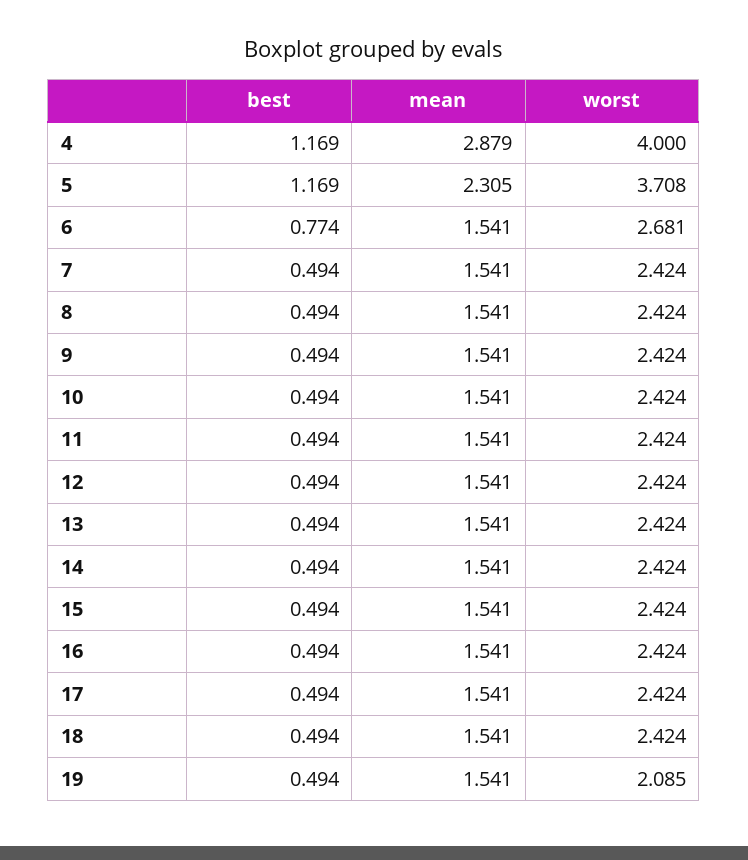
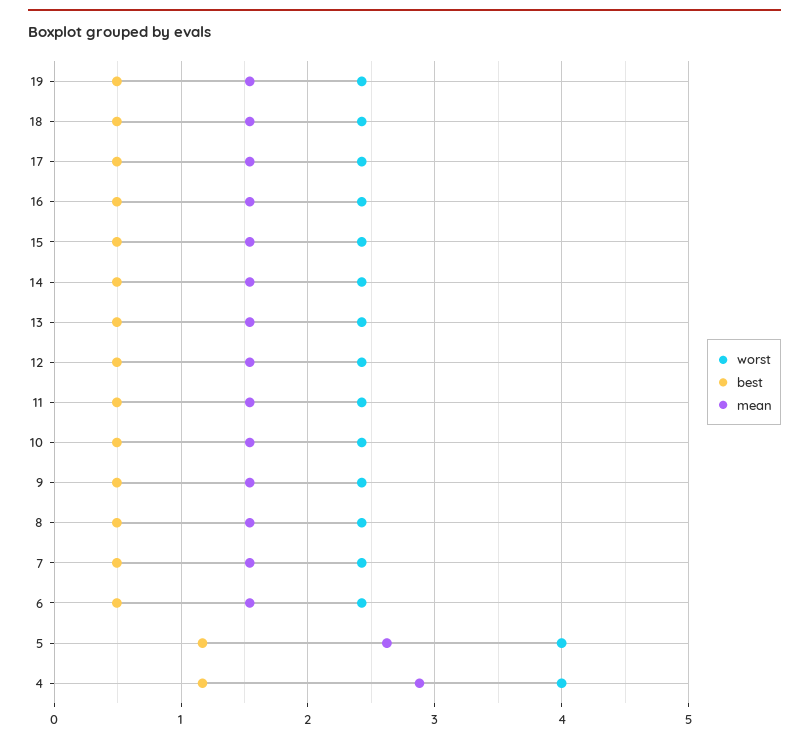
mean, 5: 2.305 -> 2.6
worst, 5: 3.708 -> 4
best, 6: 0.774 -> 0.5
worst, 6: 2.681 -> 2.4
worst, 19: 2.085 -> 2.4

